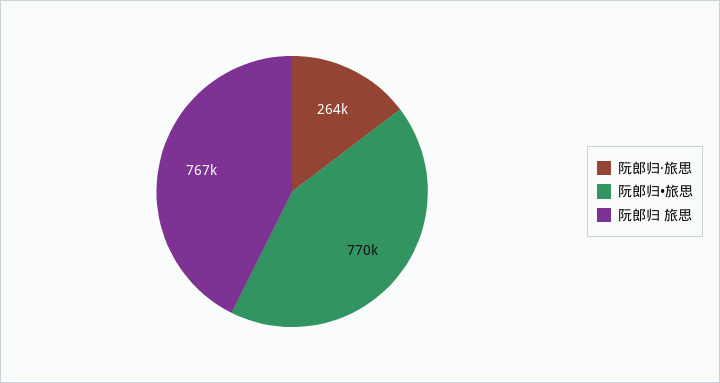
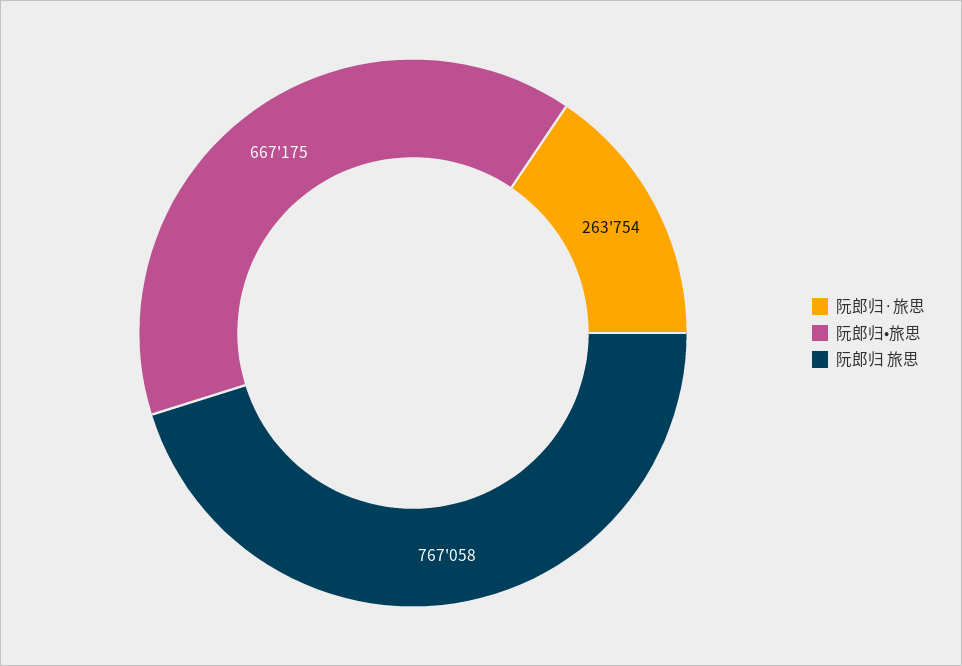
阮郎归•旅思: 770000 -> 667175

